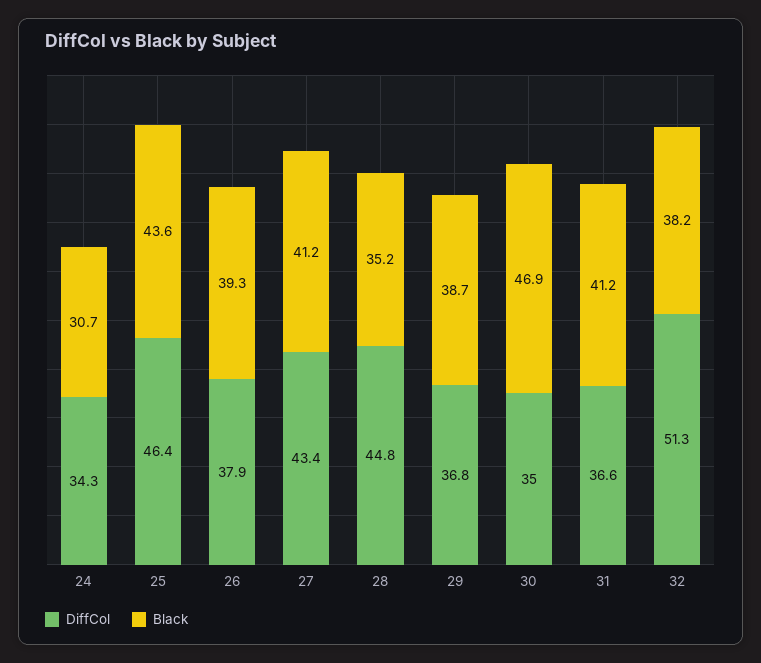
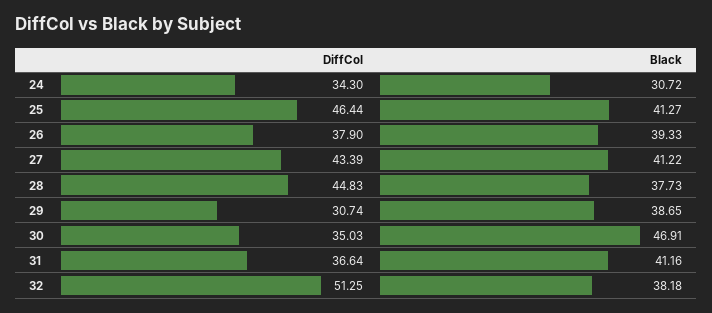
Black, 25: 43.6 -> 41.27
Black, 28: 35.2 -> 37.73
DiffCol, 29: 36.8 -> 30.74

